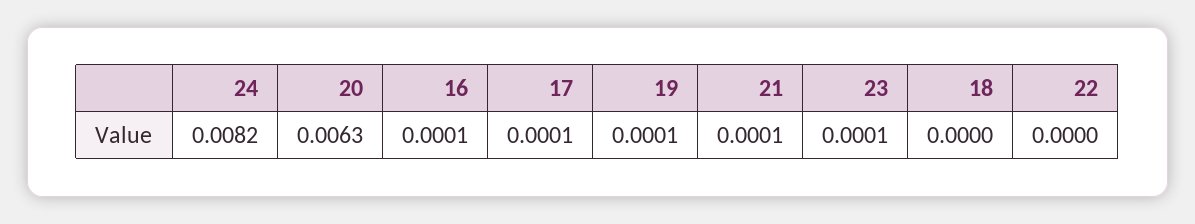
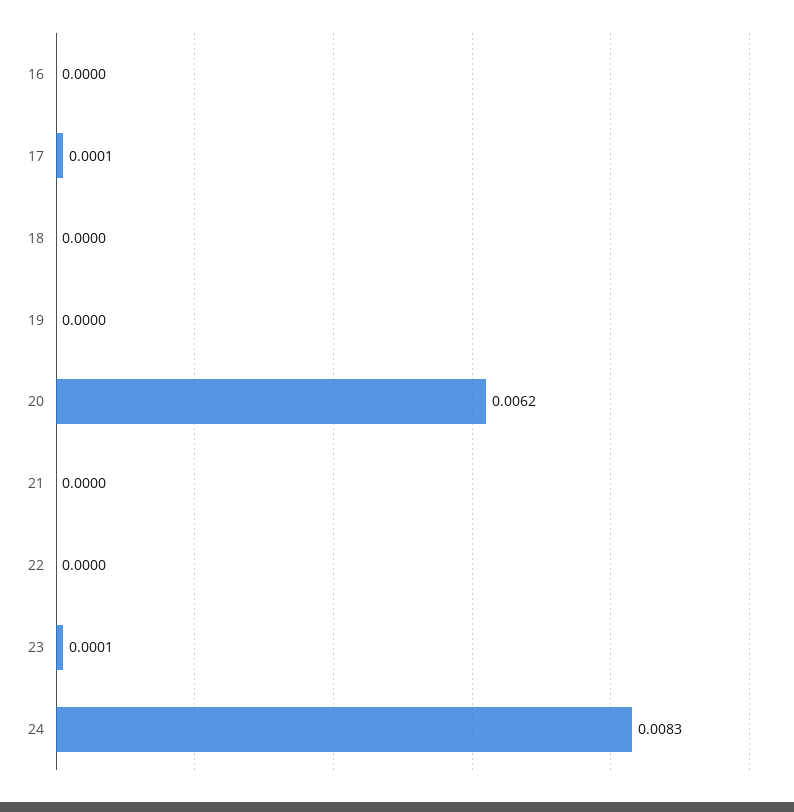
24: 0.0082 -> 0.0083
20: 0.0063 -> 0.0062
16: 0.0001 -> 0
19: 0.0001 -> 0
21: 0.0001 -> 0

